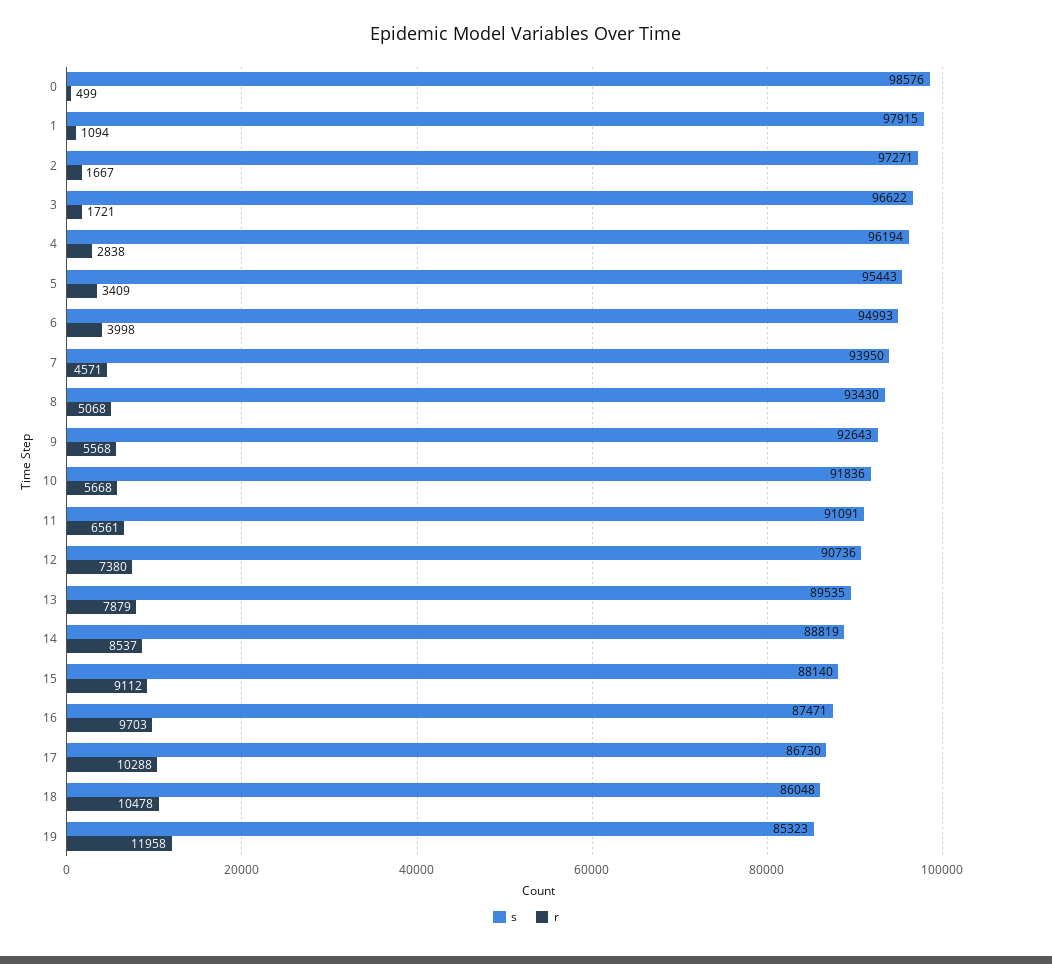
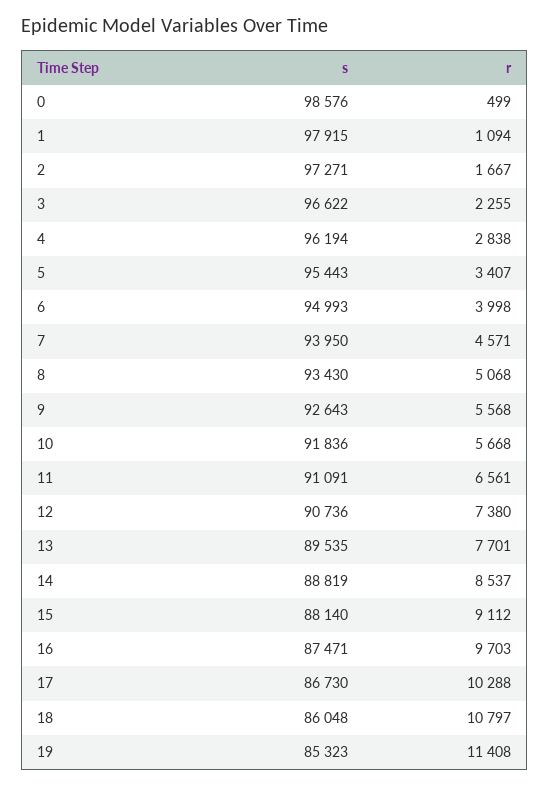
r, 3: 1721 -> 2255
r, 5: 3409 -> 3407
r, 13: 7879 -> 7701
r, 18: 10478 -> 10797
r, 19: 11958 -> 11408

